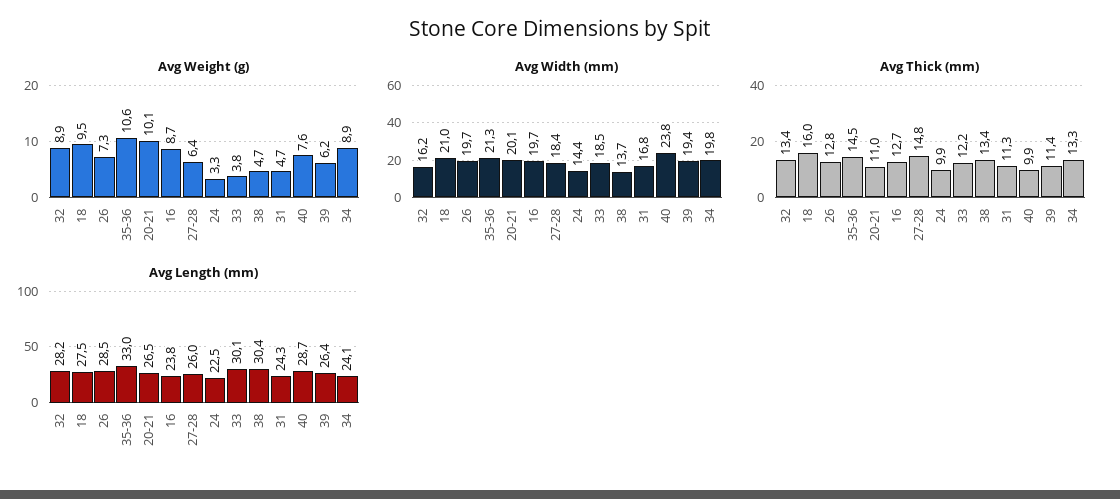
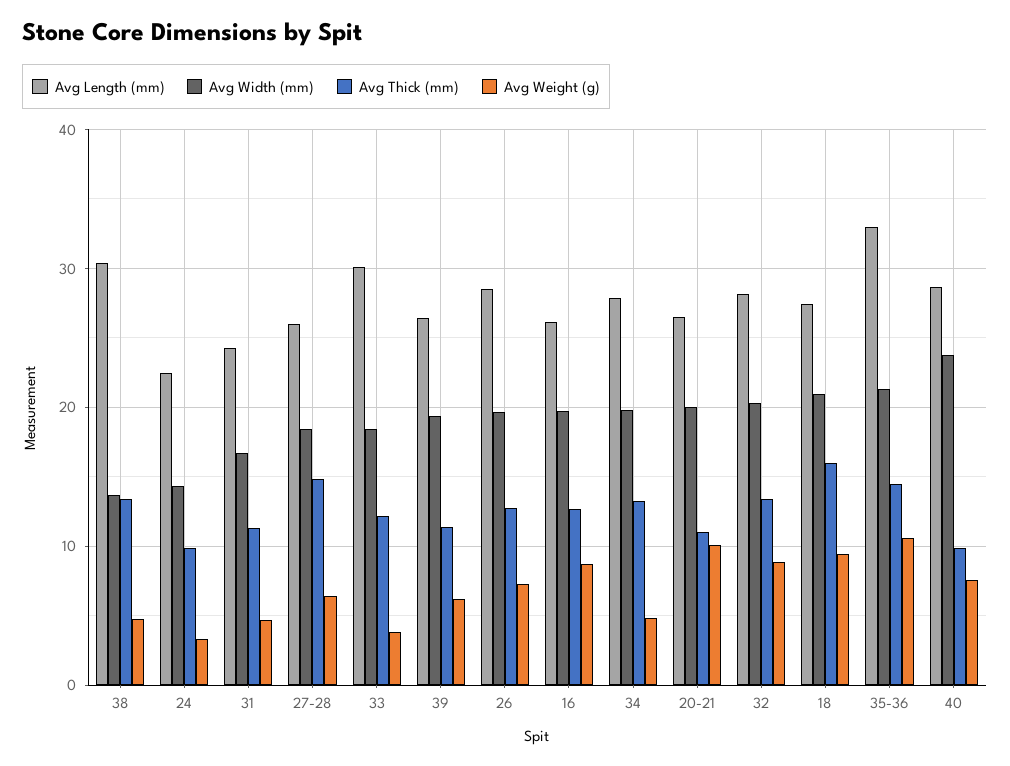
Avg Weight (g), 34: 8.9 -> 5
Avg Width (mm), 32: 16.2 -> 20
Avg Length (mm), 16: 23.8 -> 26
Avg Length (mm), 34: 24.1 -> 28

